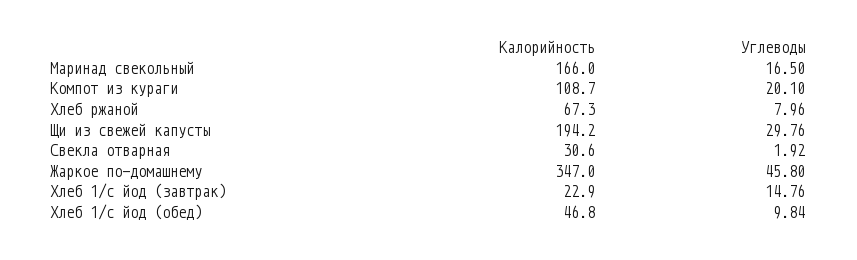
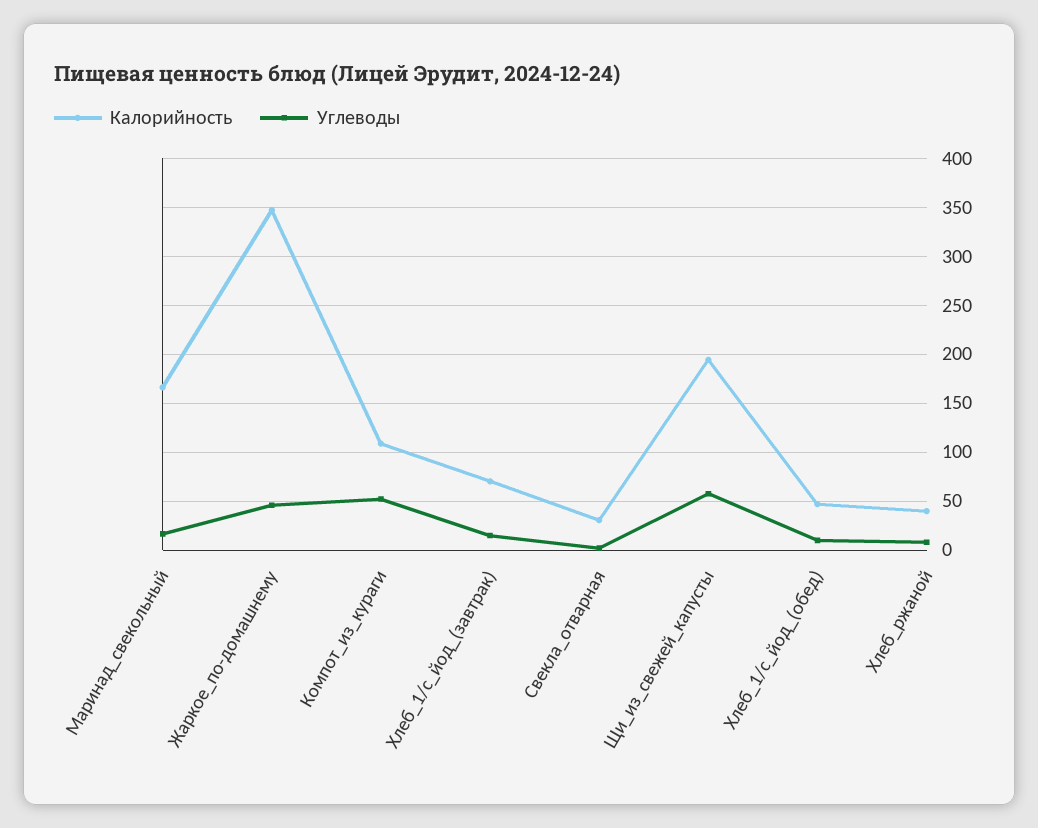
Углеводы, Компот из кураги: 20.1 -> 50
Калорийность, Хлеб ржаной: 67.3 -> 40
Углеводы, Щи из свежей капусты: 29.76 -> 60
Калорийность, Хлеб 1/с йод (завтрак): 22.9 -> 70

